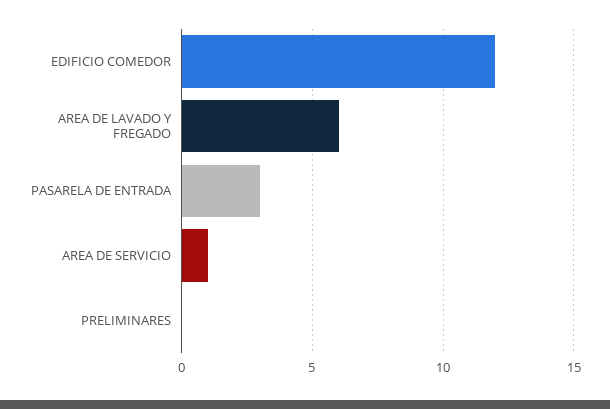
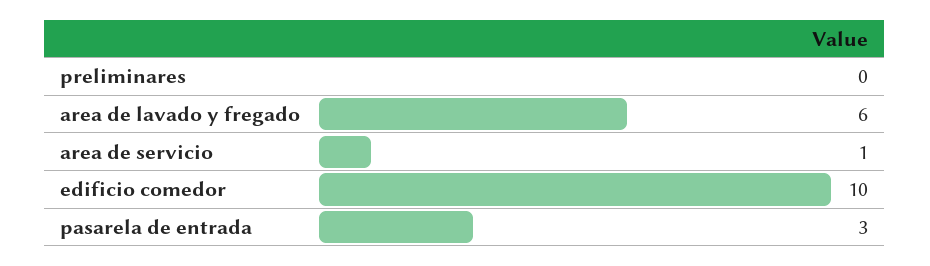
EDIFICIO COMEDOR: 12 -> 10

